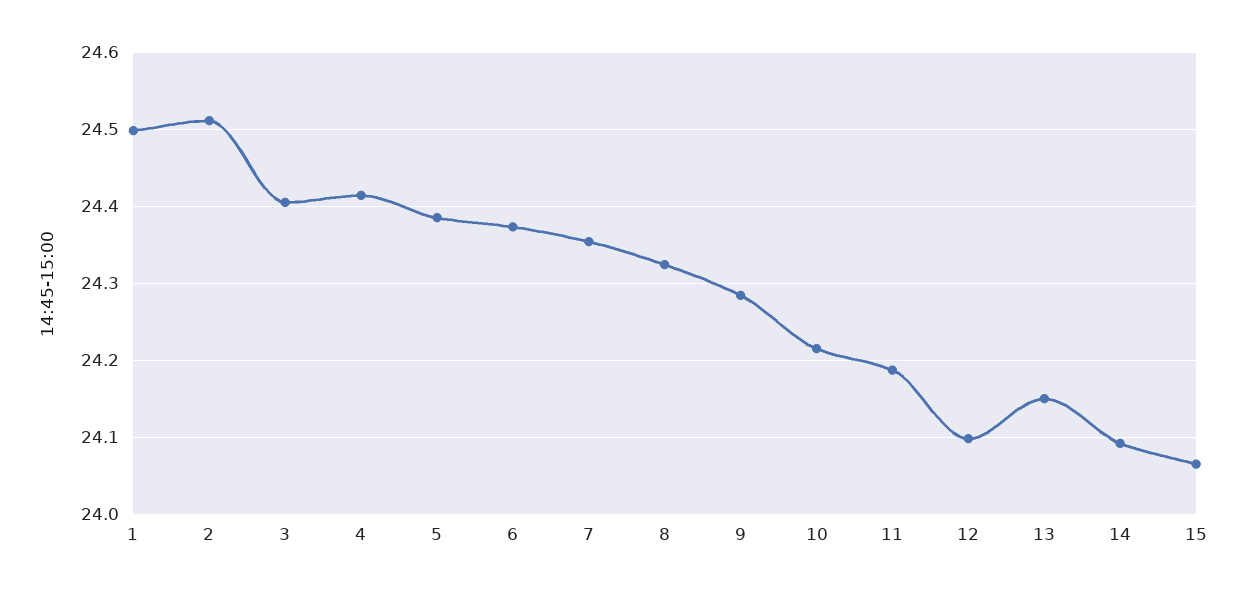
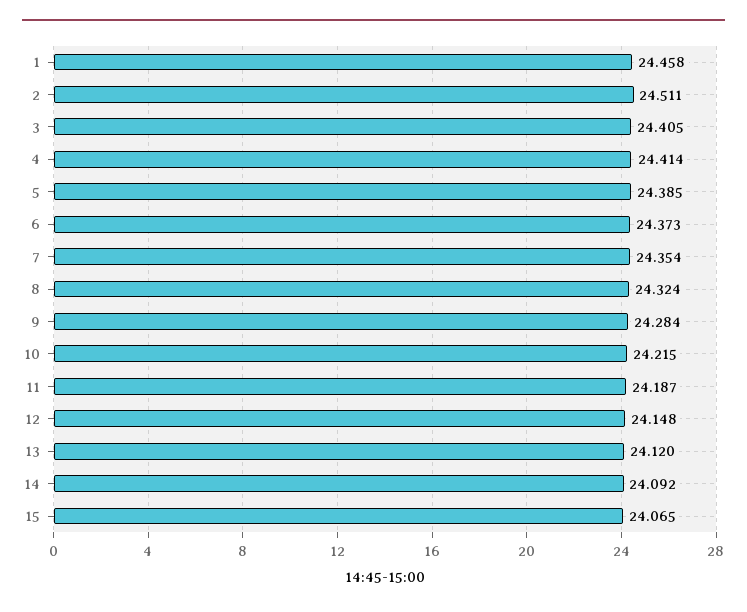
1: 24.5 -> 24.458
12: 24.1 -> 24.148
13: 24.15 -> 24.12

